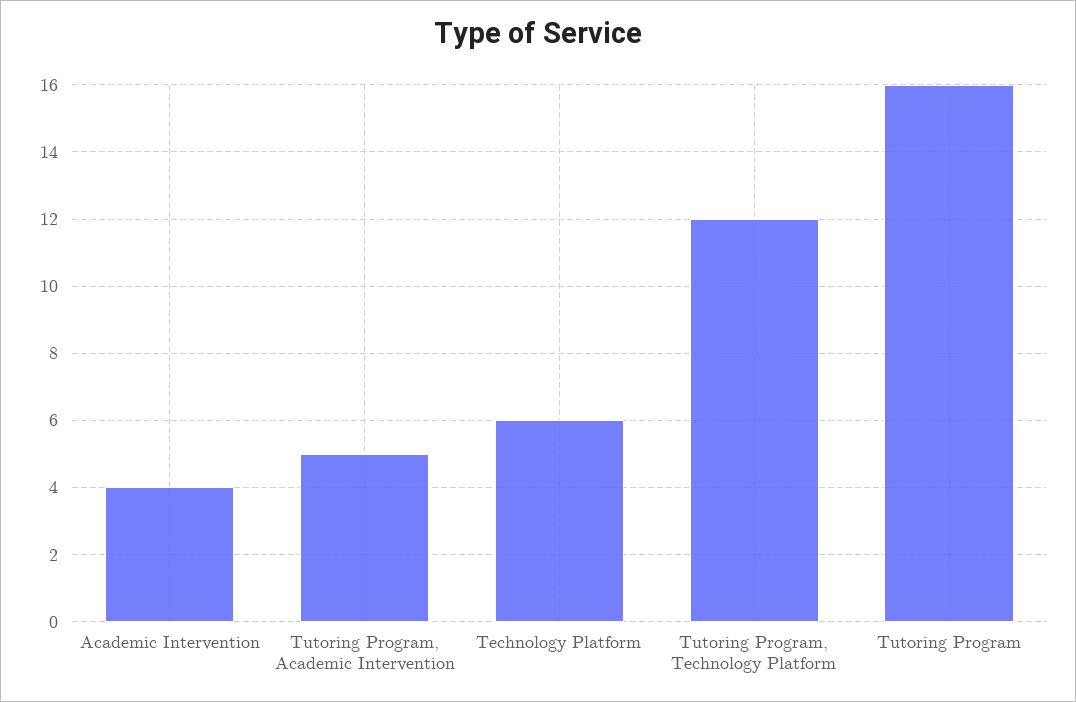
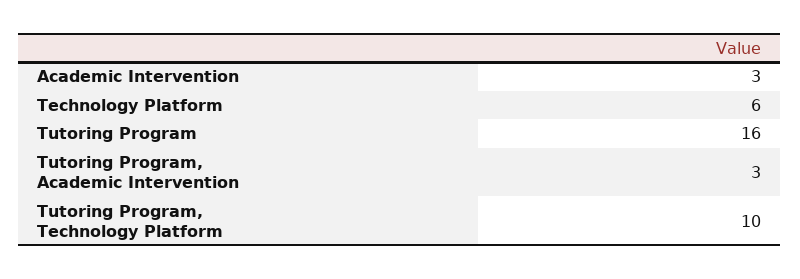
Academic Intervention: 4 -> 3
Tutoring Program, Academic Intervention: 5 -> 3
Tutoring Program, Technology Platform: 12 -> 10

